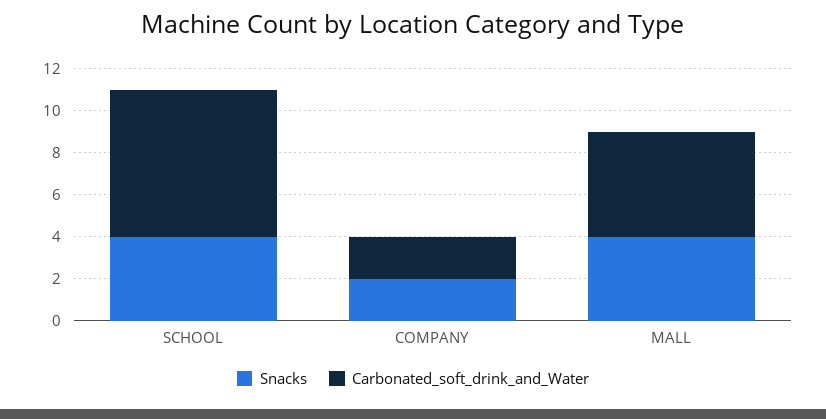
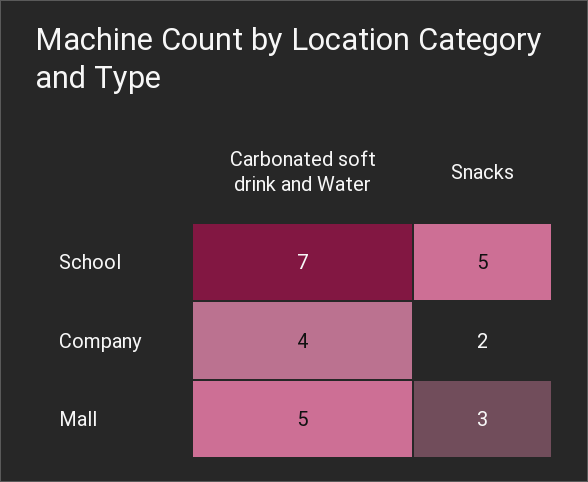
Snacks, SCHOOL: 4 -> 5
Carbonated_soft_drink_and_Water, COMPANY: 2 -> 4
Snacks, MALL: 4 -> 3

